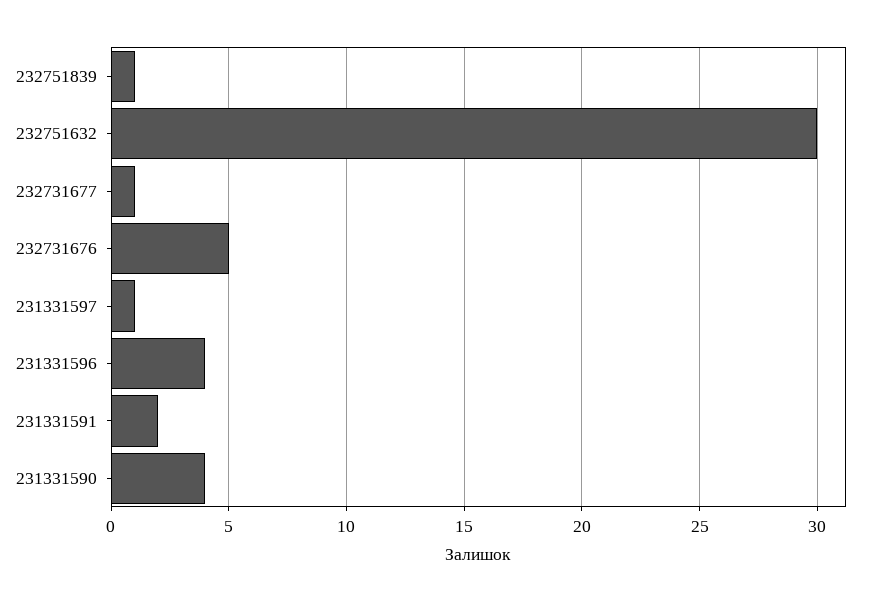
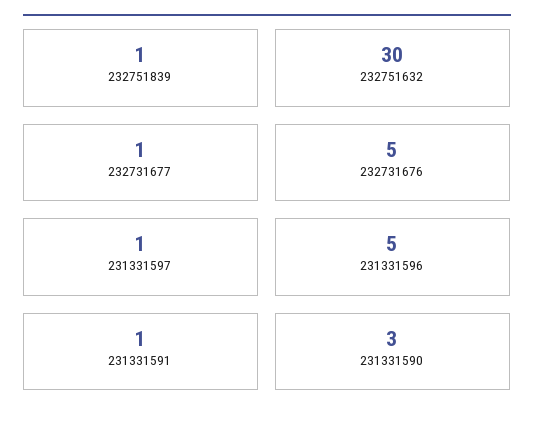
231331596: 4 -> 5
231331591: 2 -> 1
231331590: 4 -> 3

